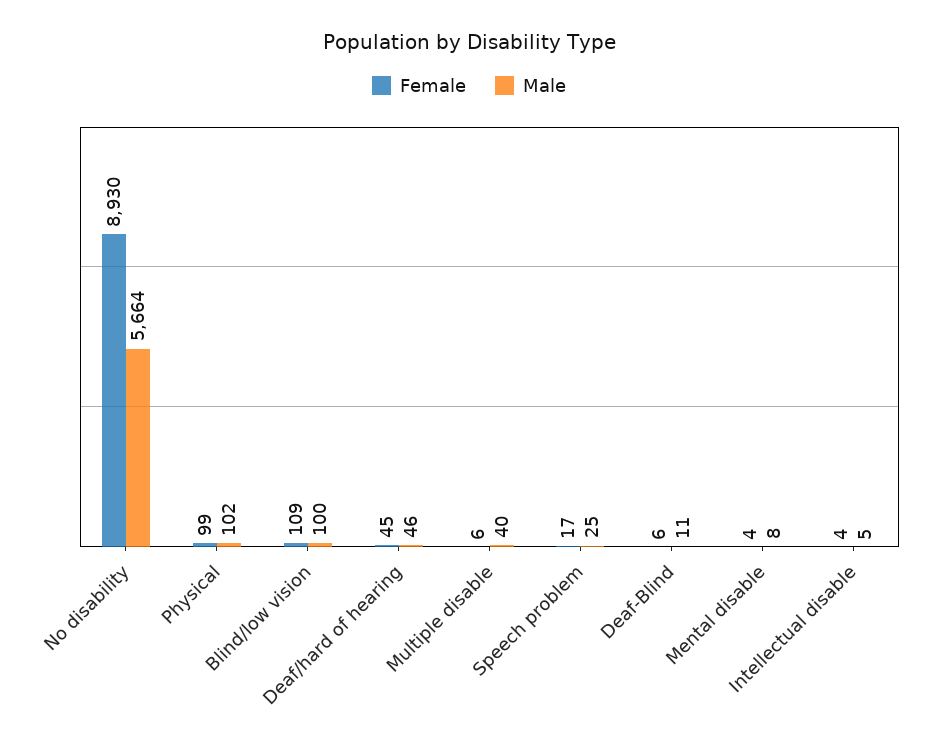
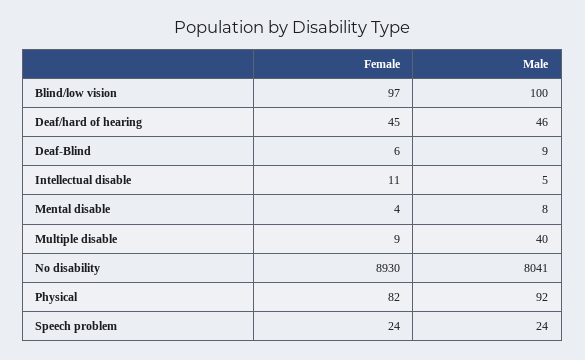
Male, No disability: 5664 -> 8041
Female, Physical: 99 -> 82
Male, Physical: 102 -> 92
Female, Blind/low vision: 109 -> 97
Female, Multiple disable: 6 -> 9
Female, Speech problem: 17 -> 24
Male, Speech problem: 25 -> 24
Male, Deaf-Blind: 11 -> 9
Female, Intellectual disable: 4 -> 11

